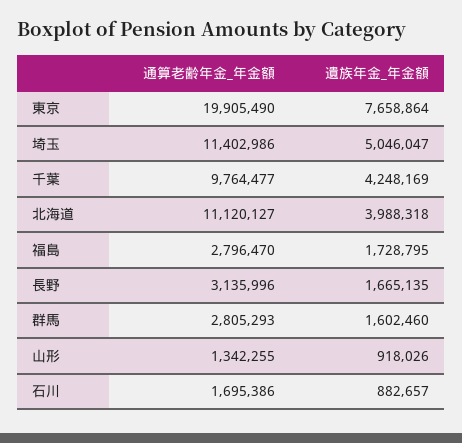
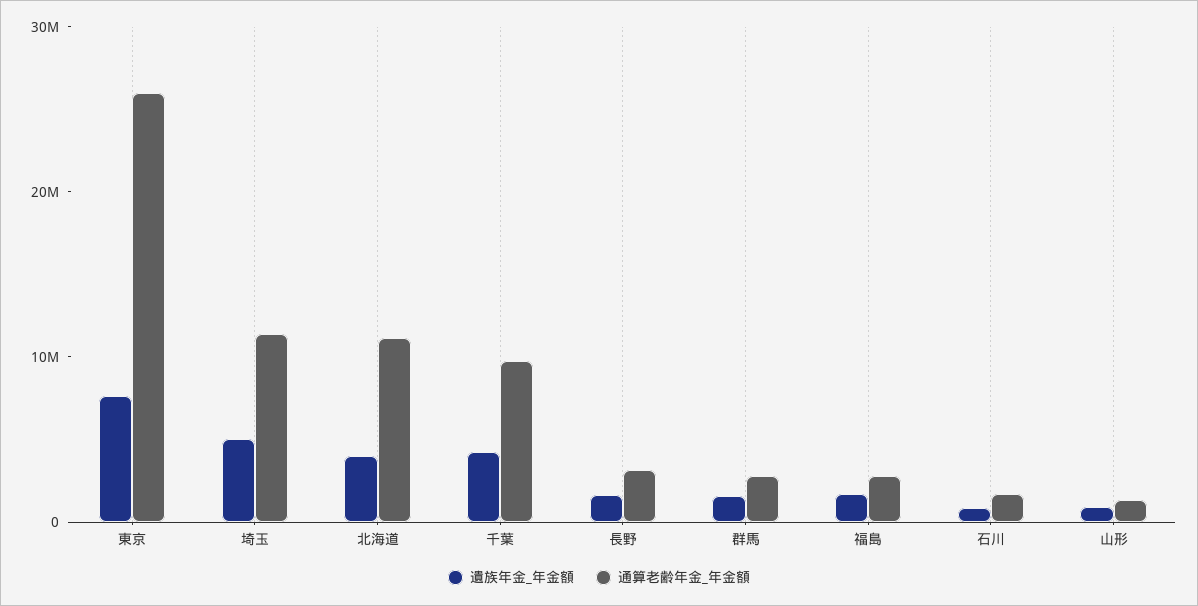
通算老齢年金_年金額, 東京: 19905490 -> 26000000

